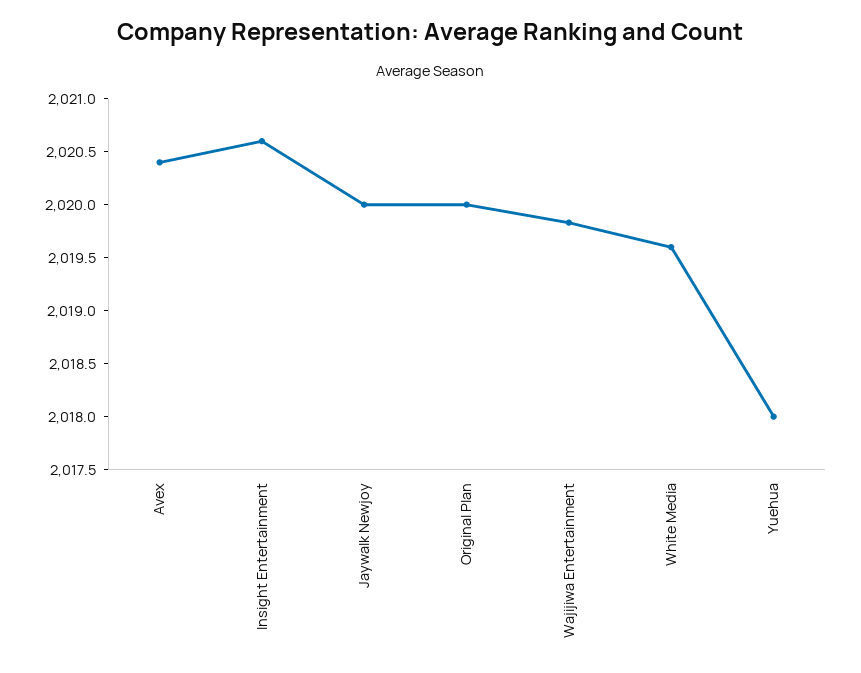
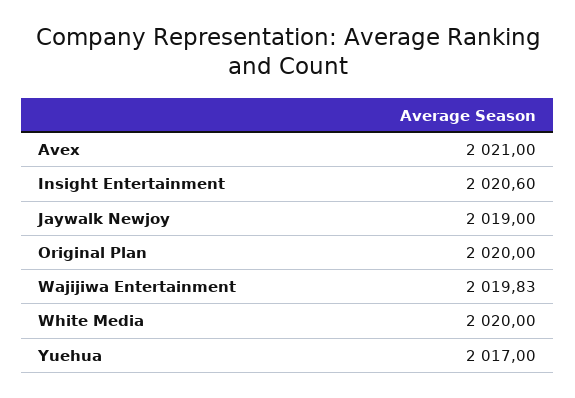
Avex: 2020.4 -> 2021
Jaywalk Newjoy: 2020 -> 2019
White Media: 2019.6 -> 2020
Yuehua: 2018 -> 2017

